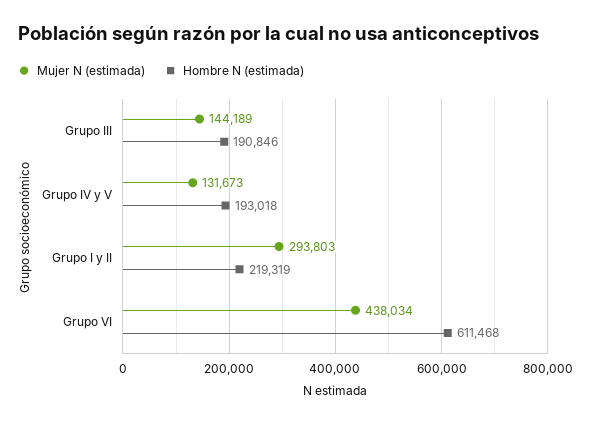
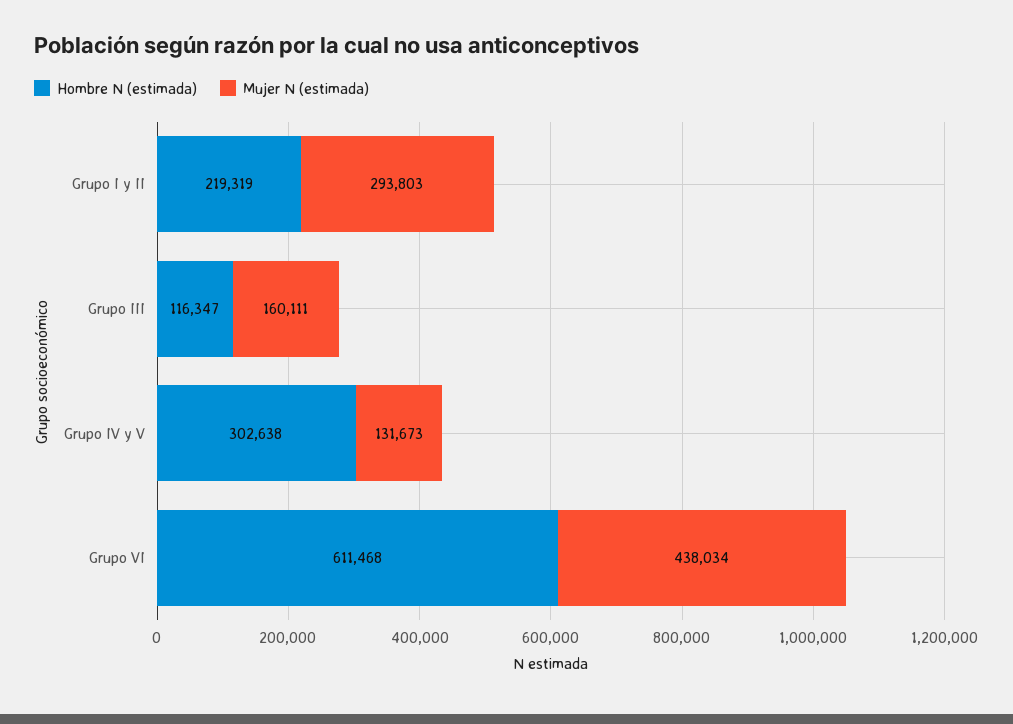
Mujer N (estimada), Grupo III: 144189 -> 160111
Hombre N (estimada), Grupo III: 190846 -> 116347
Hombre N (estimada), Grupo IV y V: 193018 -> 302638

